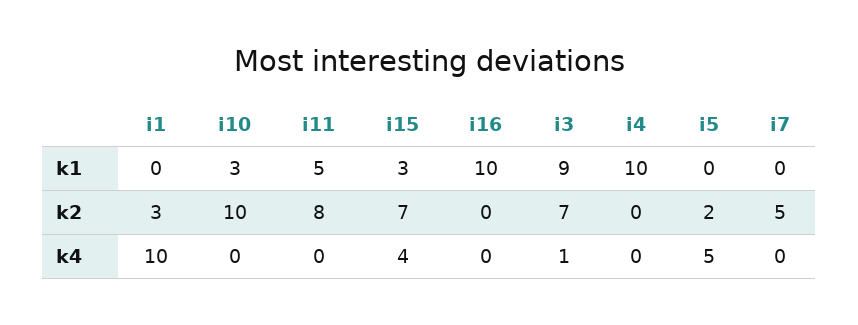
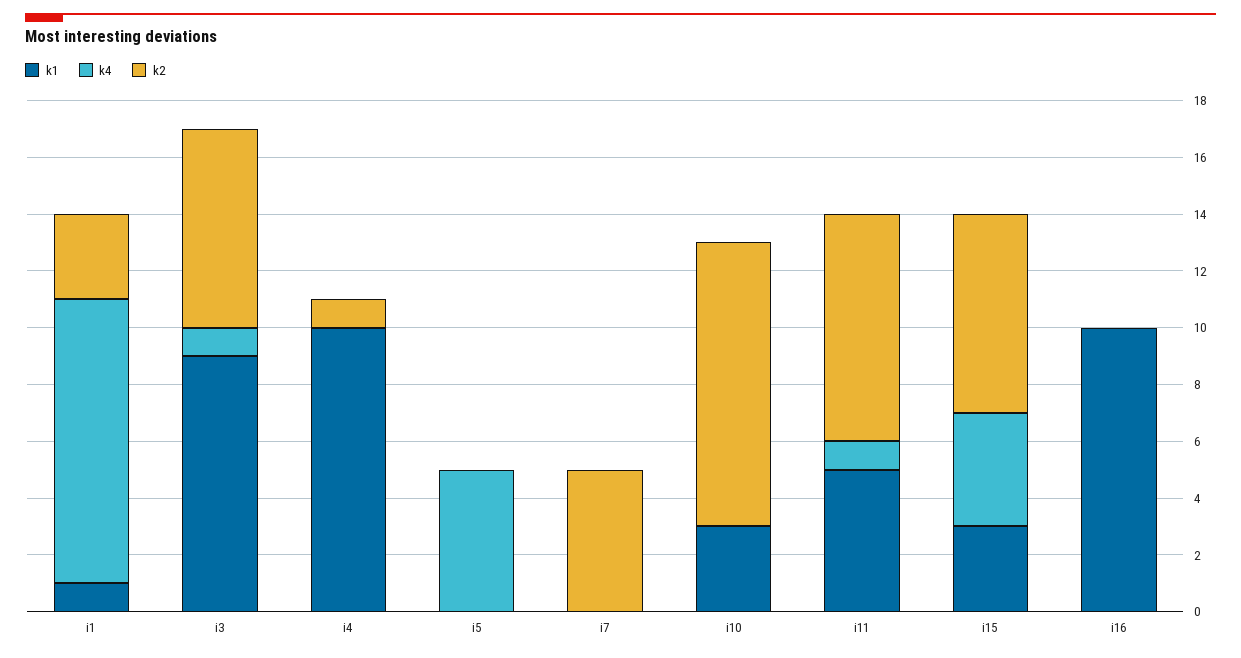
k1, i1: 0 -> 1
k2, i4: 0 -> 1
k2, i5: 2 -> 0
k4, i11: 0 -> 1

